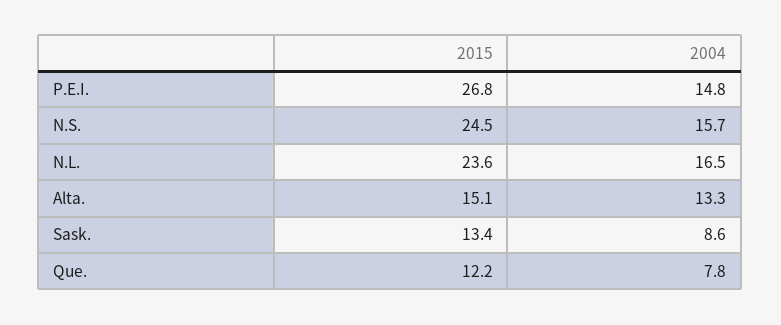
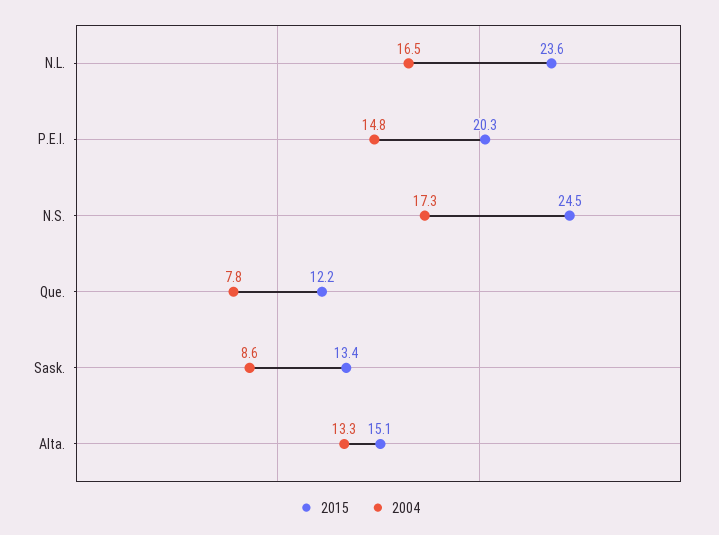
2015, P.E.I.: 26.8 -> 20.3
2004, N.S.: 15.7 -> 17.3

